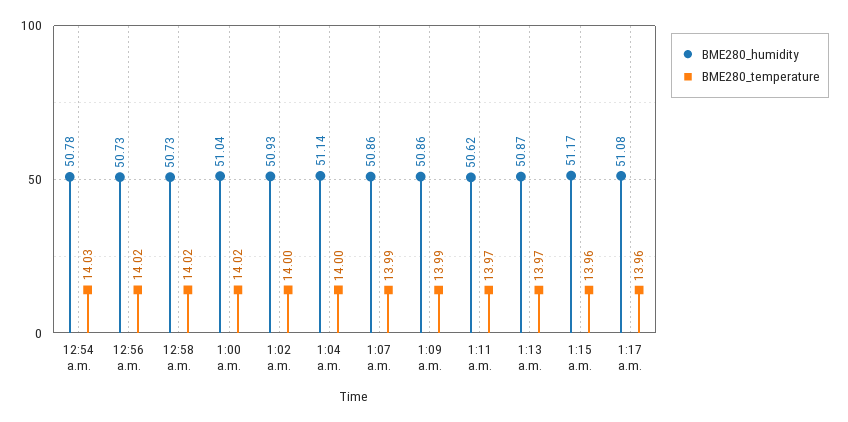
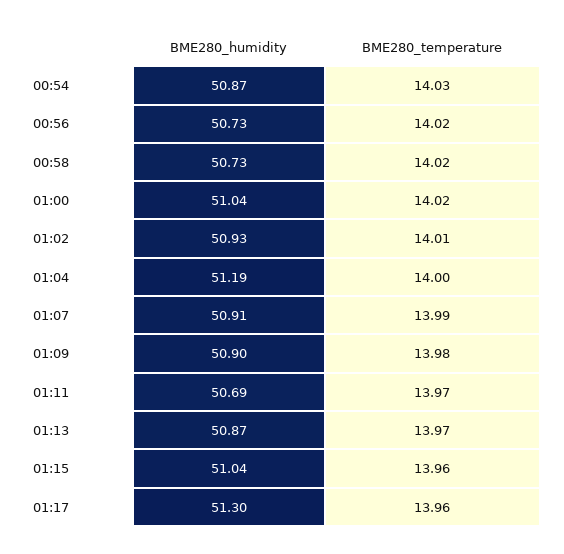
BME280_humidity, 12:54 a.m.: 50.78 -> 50.87
BME280_temperature, 1:02 a.m.: 14 -> 14.01
BME280_humidity, 1:04 a.m.: 51.14 -> 51.19
BME280_humidity, 1:07 a.m.: 50.86 -> 50.91
BME280_humidity, 1:09 a.m.: 50.86 -> 50.9
BME280_temperature, 1:09 a.m.: 13.99 -> 13.98
BME280_humidity, 1:11 a.m.: 50.62 -> 50.69
BME280_humidity, 1:15 a.m.: 51.17 -> 51.04
BME280_humidity, 1:17 a.m.: 51.08 -> 51.3

